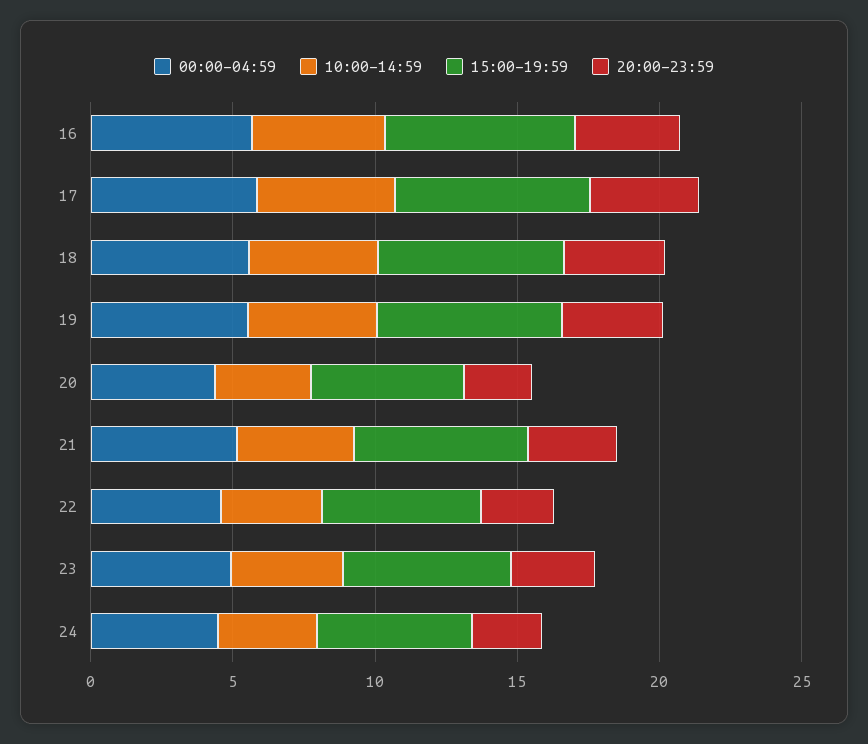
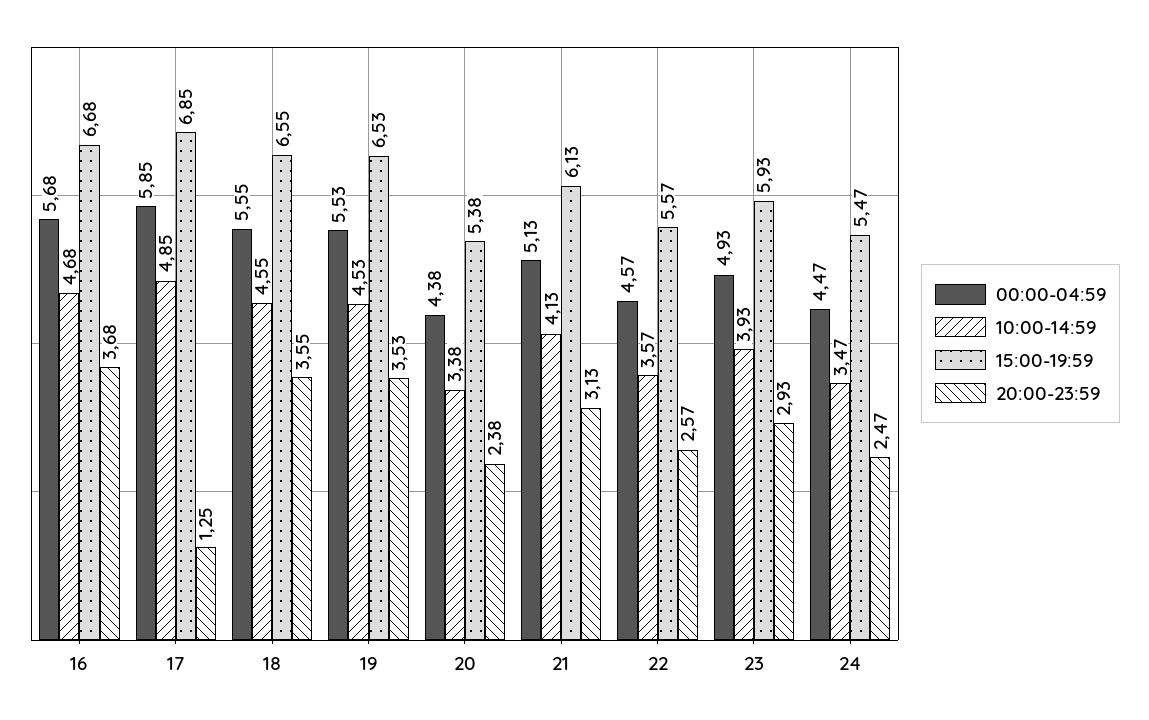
20:00-23:59, 17: 4 -> 1.25

